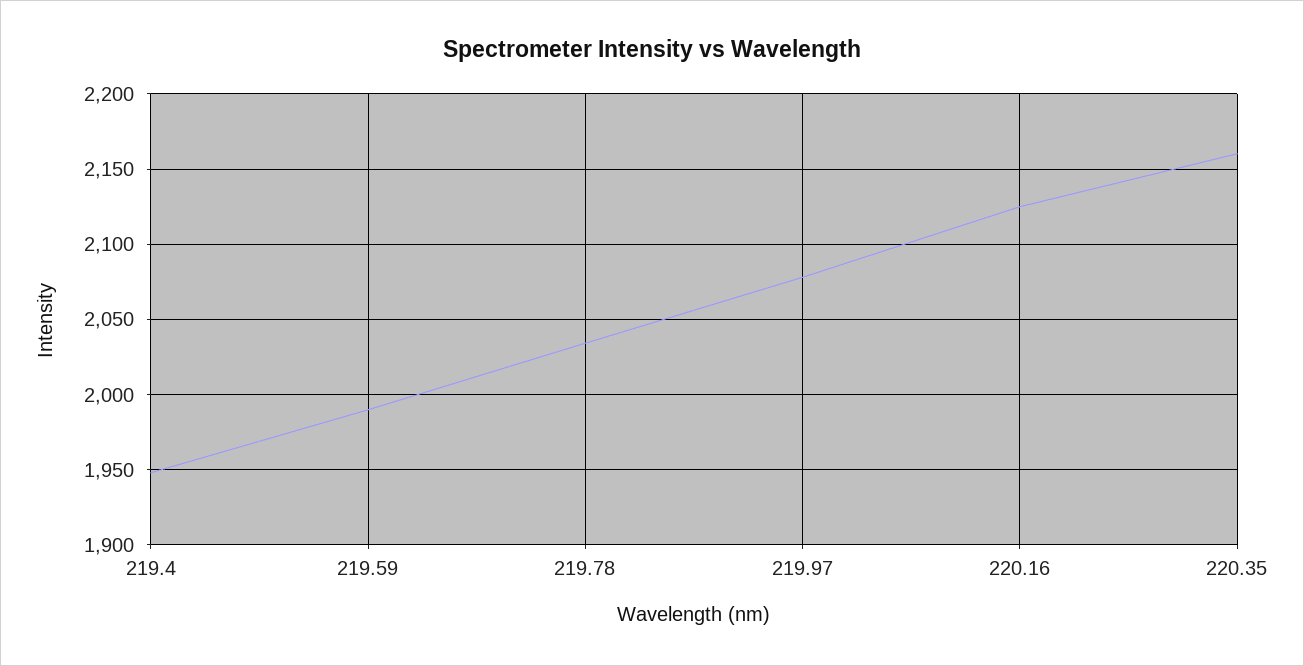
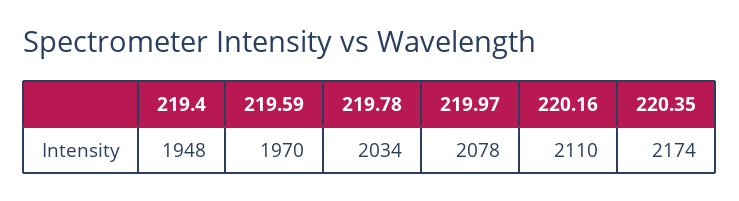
219.59: 1990 -> 1970
220.16: 2125 -> 2110
220.35: 2160 -> 2174

